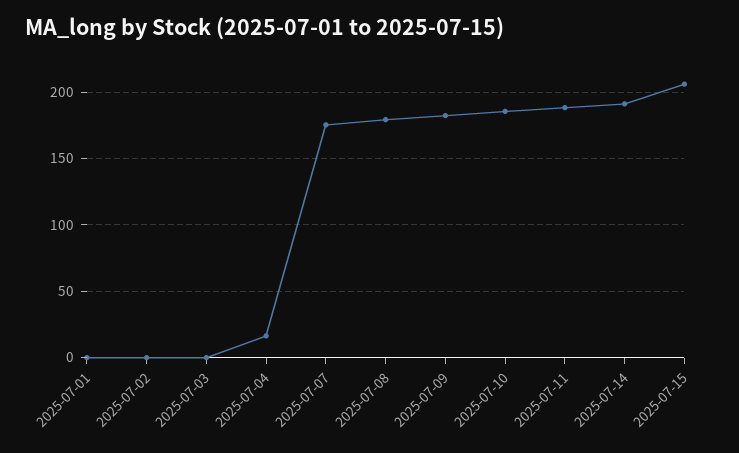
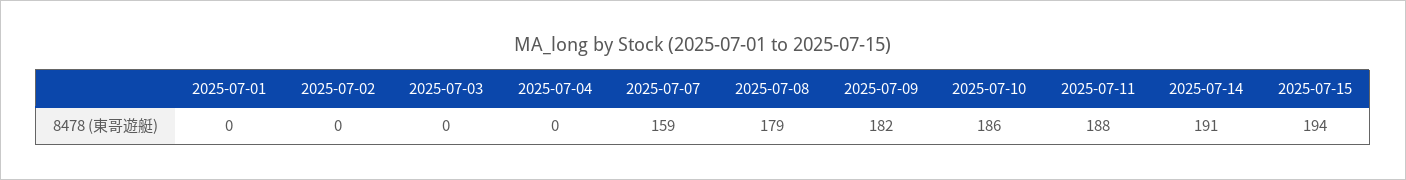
2025-07-04: 15 -> 0
2025-07-07: 175 -> 159
2025-07-15: 205 -> 194

